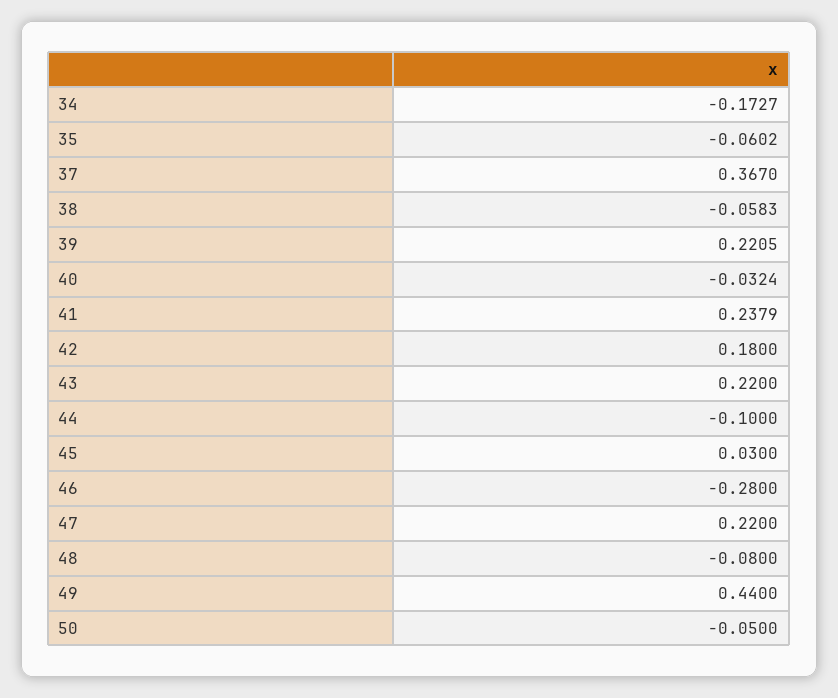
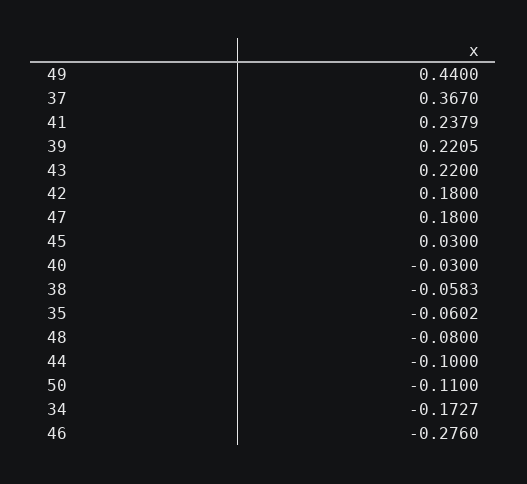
40: -0.0324 -> -0.03
46: -0.28 -> -0.276
47: 0.22 -> 0.18
50: -0.05 -> -0.11

